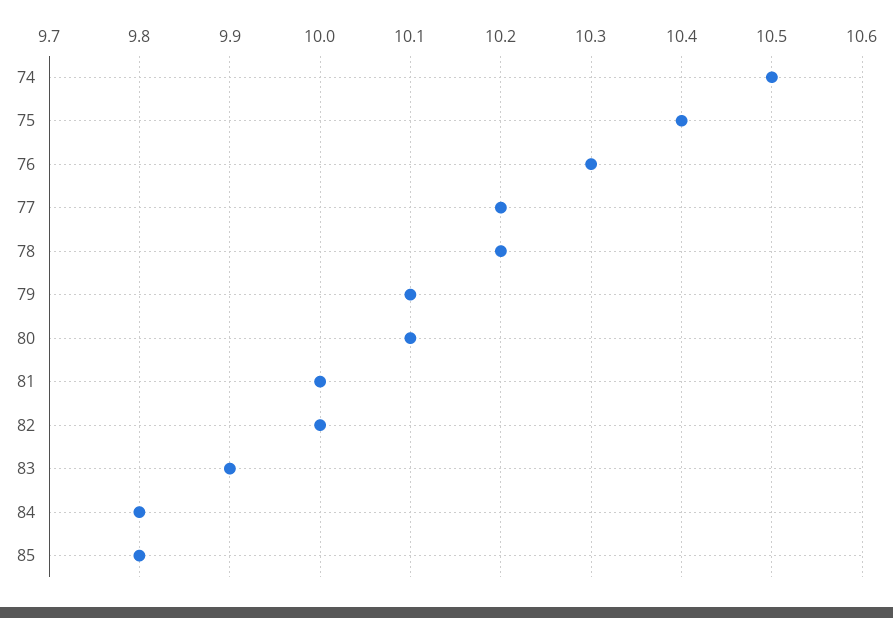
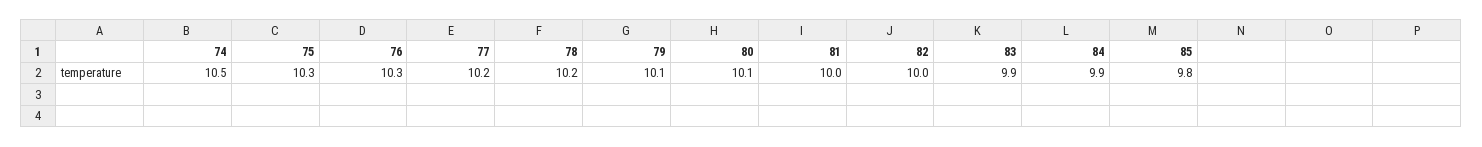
75: 10.4 -> 10.3
84: 9.8 -> 9.9

